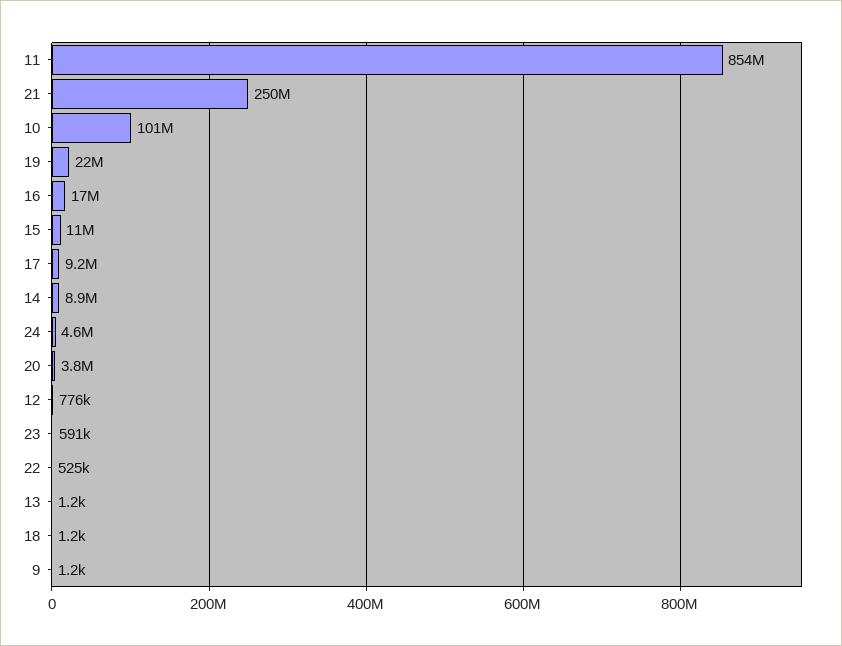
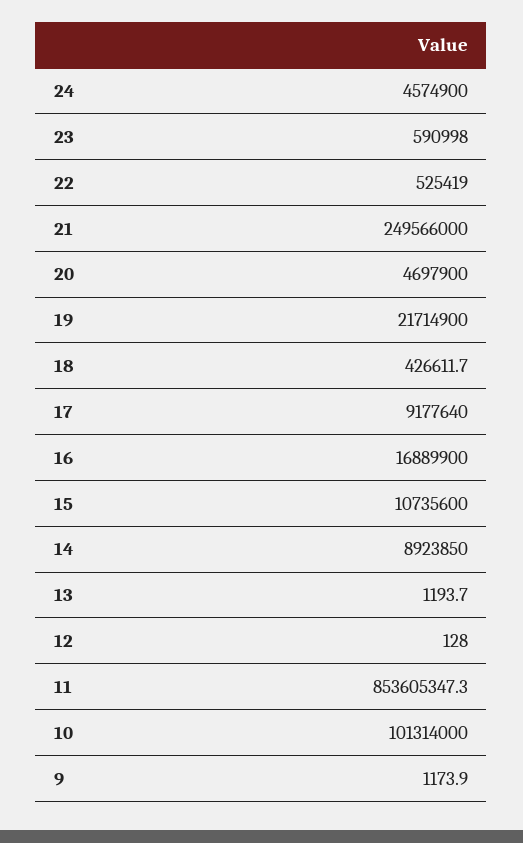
20: 3800000 -> 4697900
12: 776000 -> 128
18: 1200 -> 426611.7

